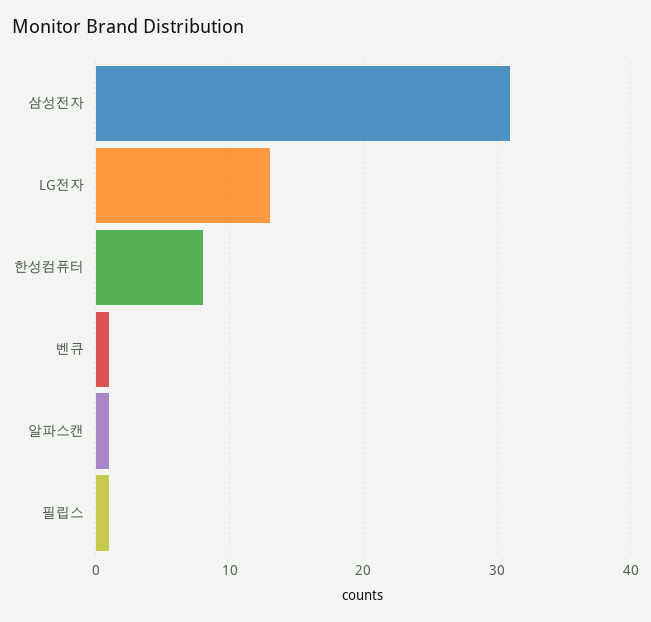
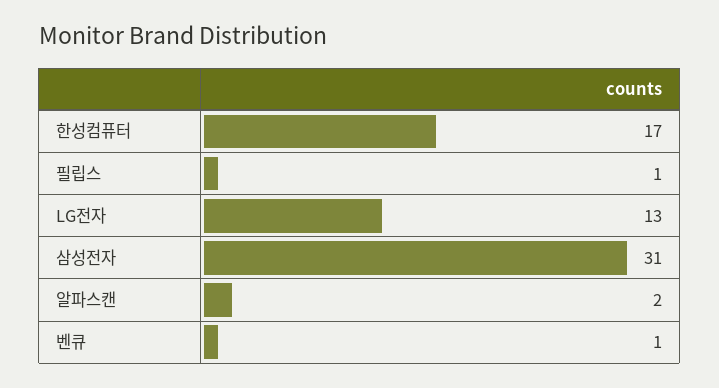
한성컴퓨터: 8 -> 17
알파스캔: 1 -> 2

